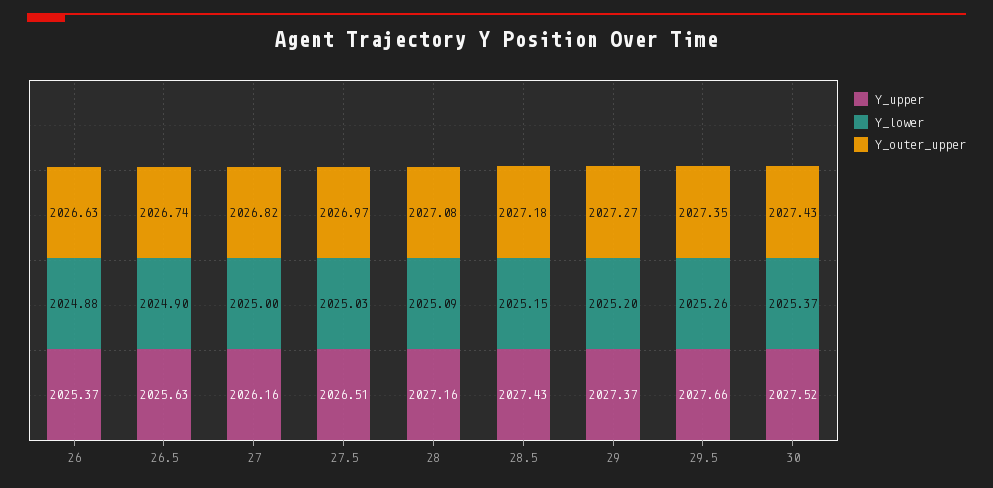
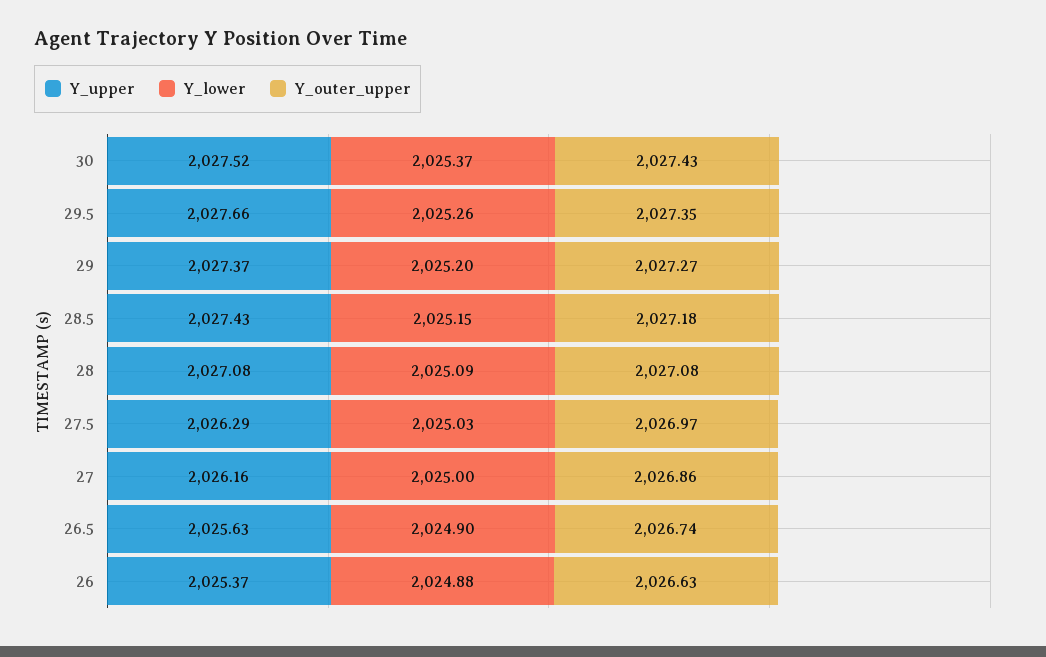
Y_outer_upper, 27: 2026.82 -> 2026.86
Y_upper, 27.5: 2026.51 -> 2026.29
Y_upper, 28: 2027.16 -> 2027.08

